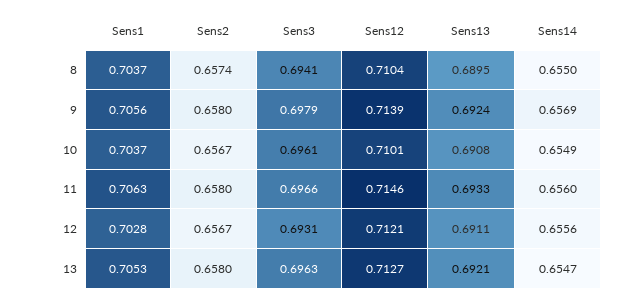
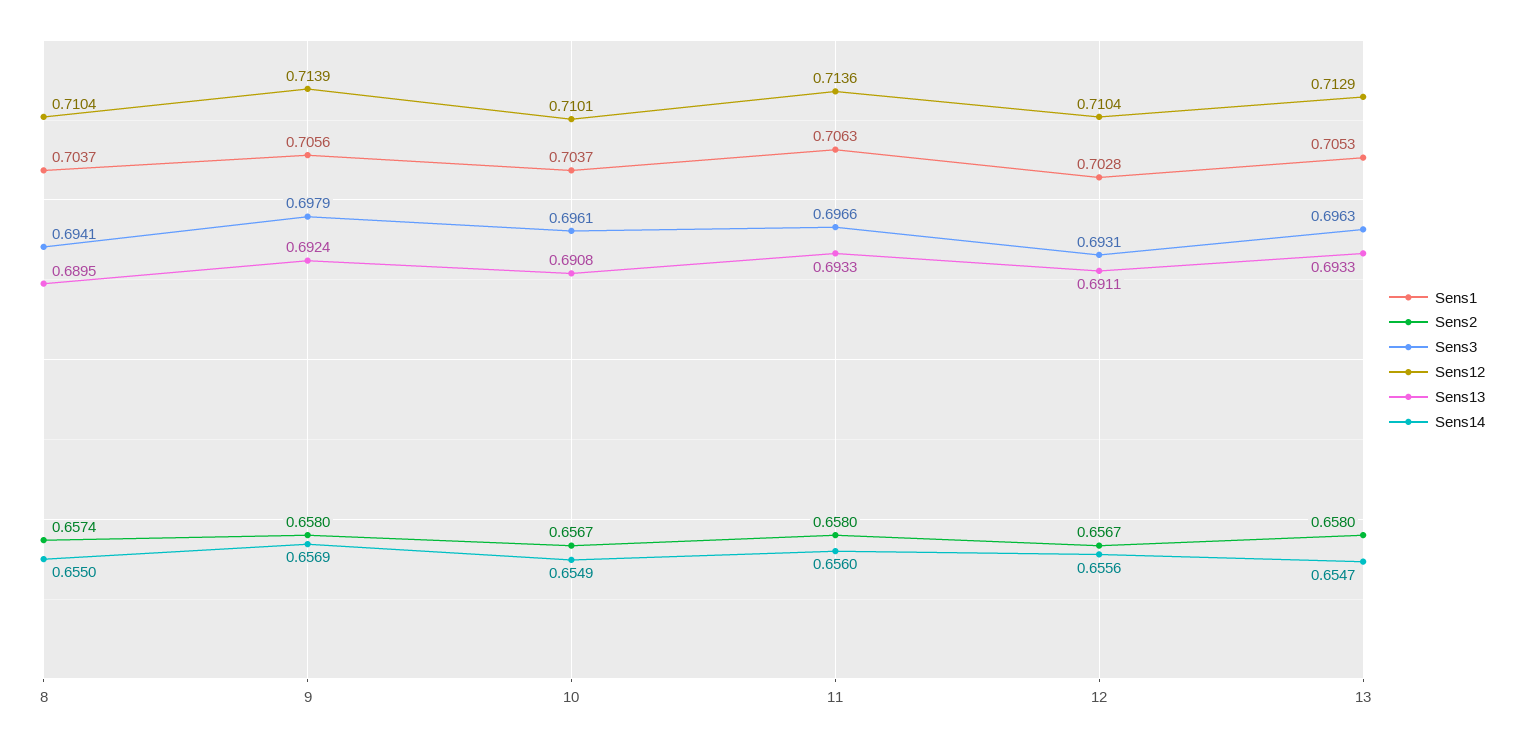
Sens12, 11: 0.7146 -> 0.7136
Sens12, 12: 0.7121 -> 0.7104
Sens12, 13: 0.7127 -> 0.7129
Sens13, 13: 0.6921 -> 0.6933

